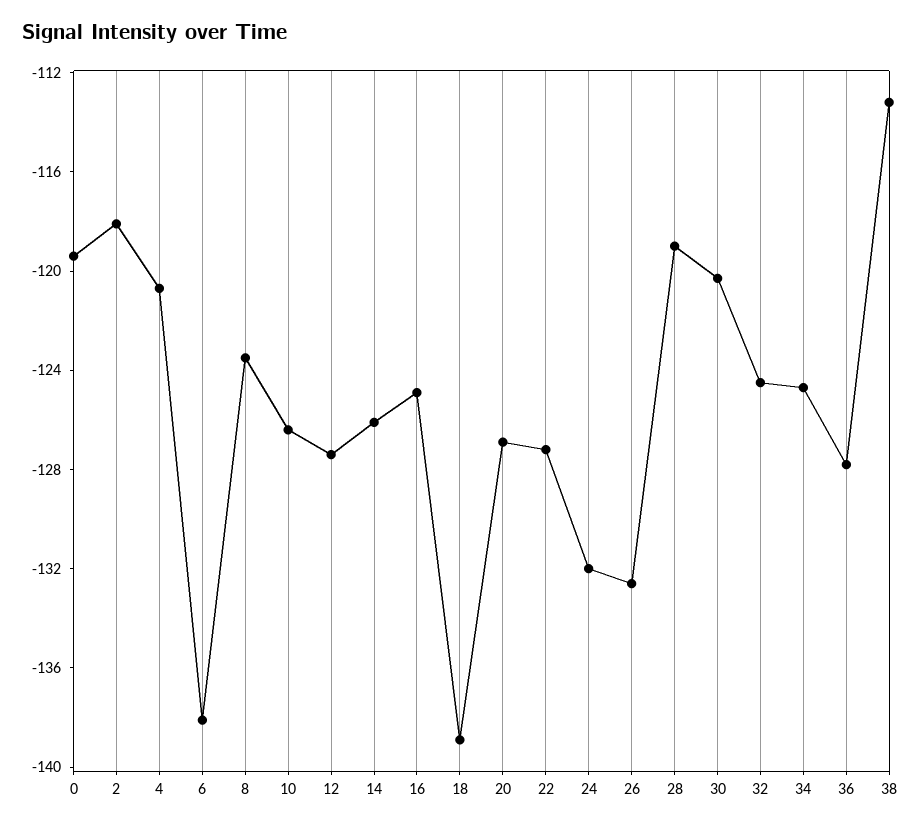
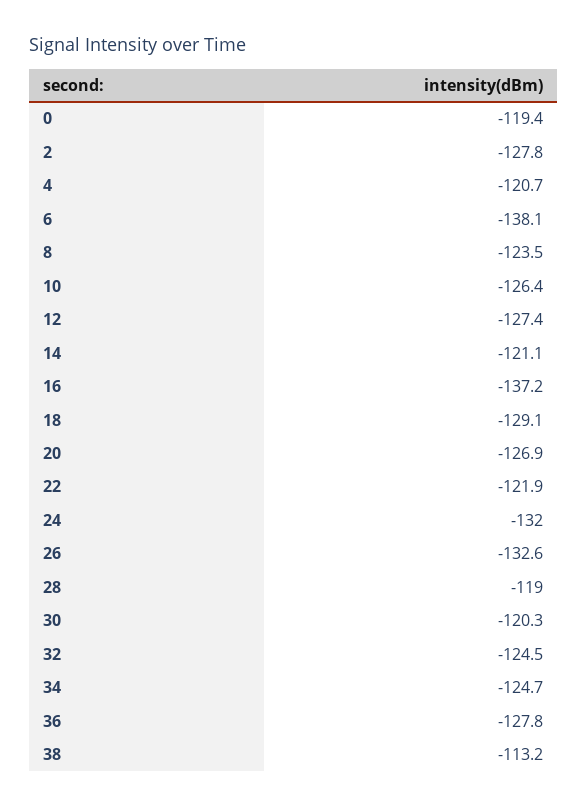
2: -118 -> -127.8
14: -126 -> -121.1
16: -125 -> -137.2
18: -139 -> -129.1
22: -127 -> -121.9

